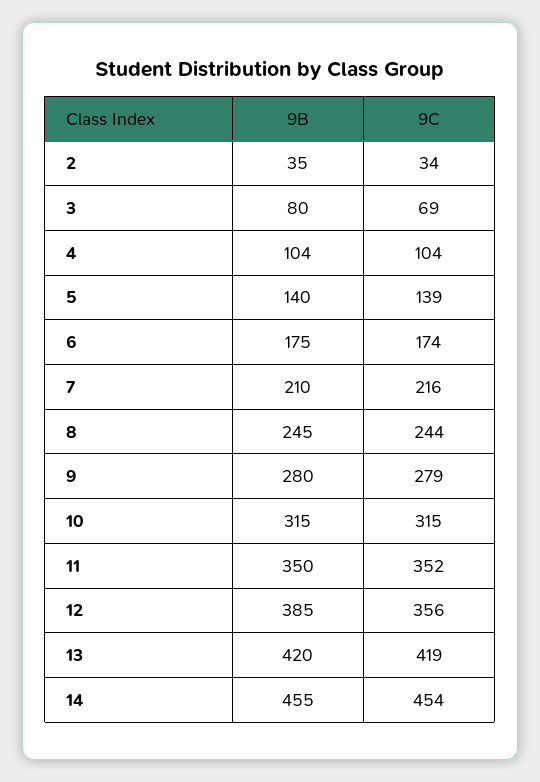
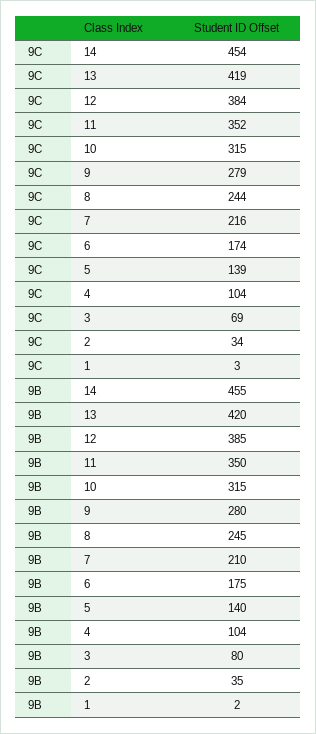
9C, 12: 356 -> 384
9C, 1: none -> 3
9B, 1: none -> 2

